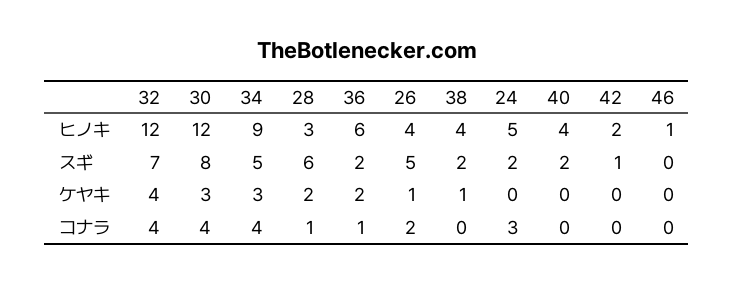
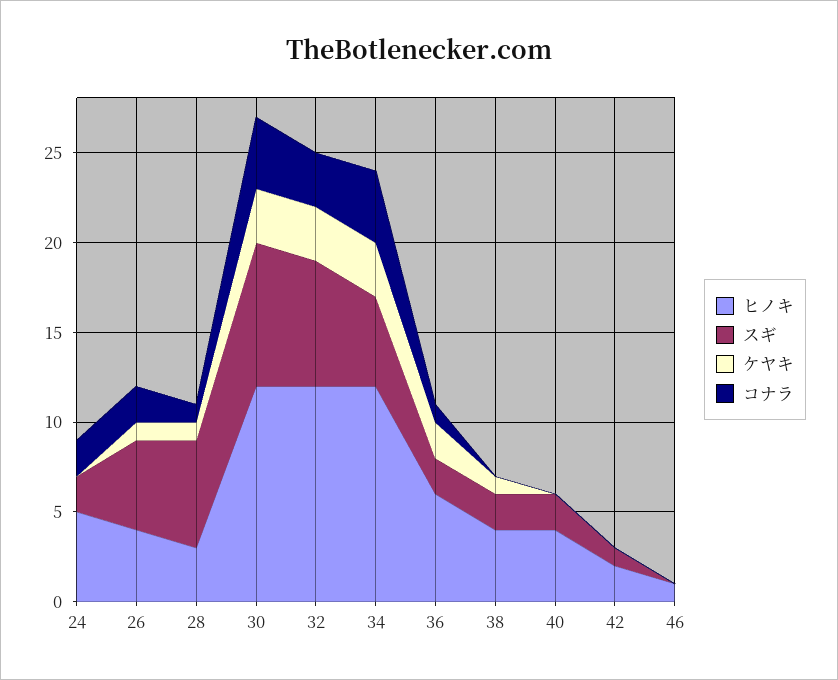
ヒノキ, 34: 9 -> 12
ケヤキ, 32: 4 -> 3
ケヤキ, 28: 2 -> 1
コナラ, 32: 4 -> 3
コナラ, 24: 3 -> 2

